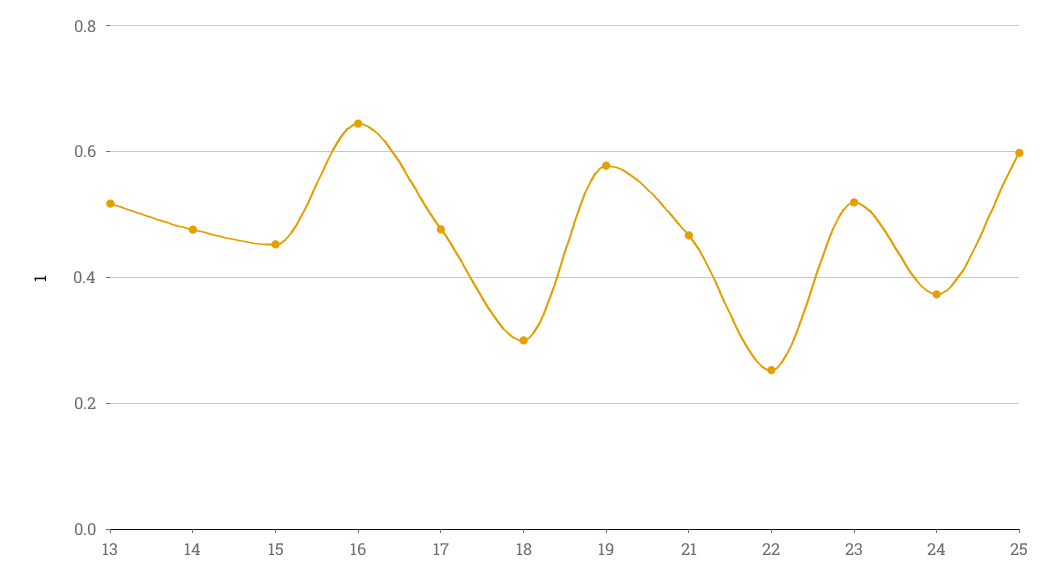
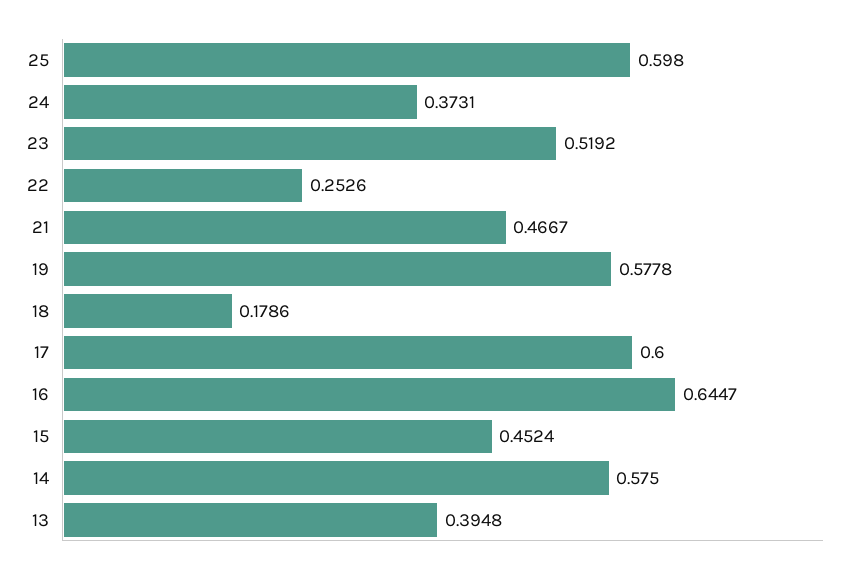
13: 0.52 -> 0.3948
14: 0.48 -> 0.575
17: 0.48 -> 0.6
18: 0.3 -> 0.1786

